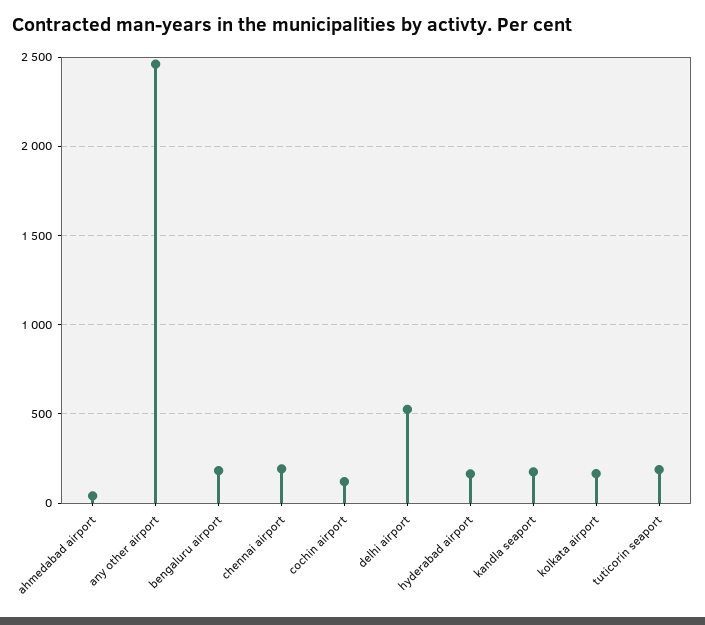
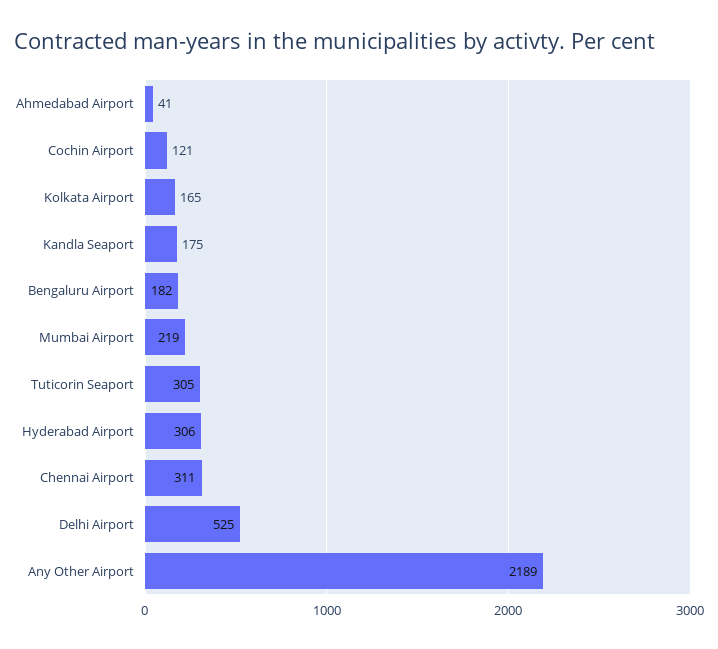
any other airport: 2450 -> 2189
chennai airport: 200 -> 311
hyderabad airport: 150 -> 306
tuticorin seaport: 200 -> 305
Mumbai Airport: none -> 219

